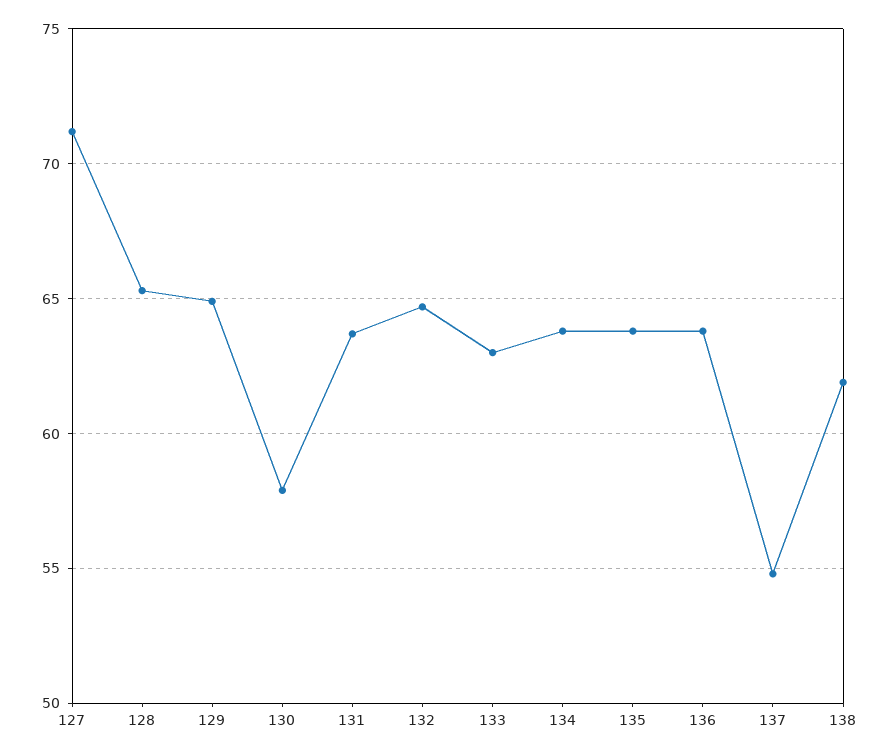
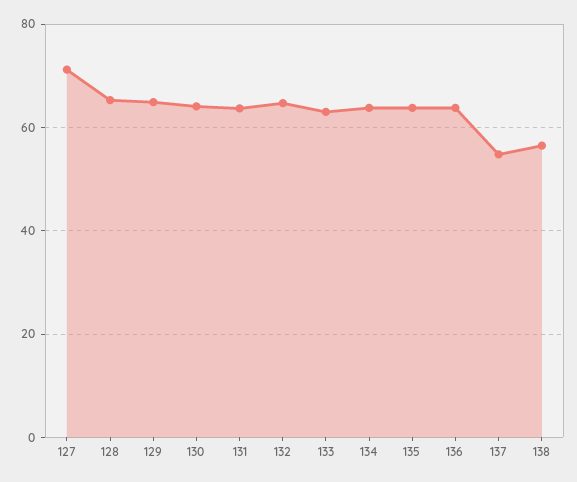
130: 58 -> 64
138: 62 -> 56

